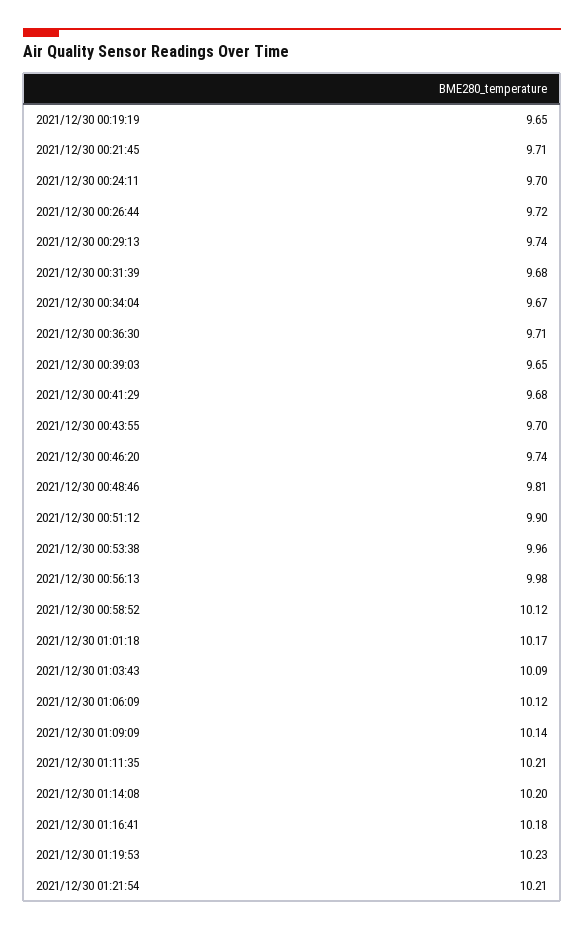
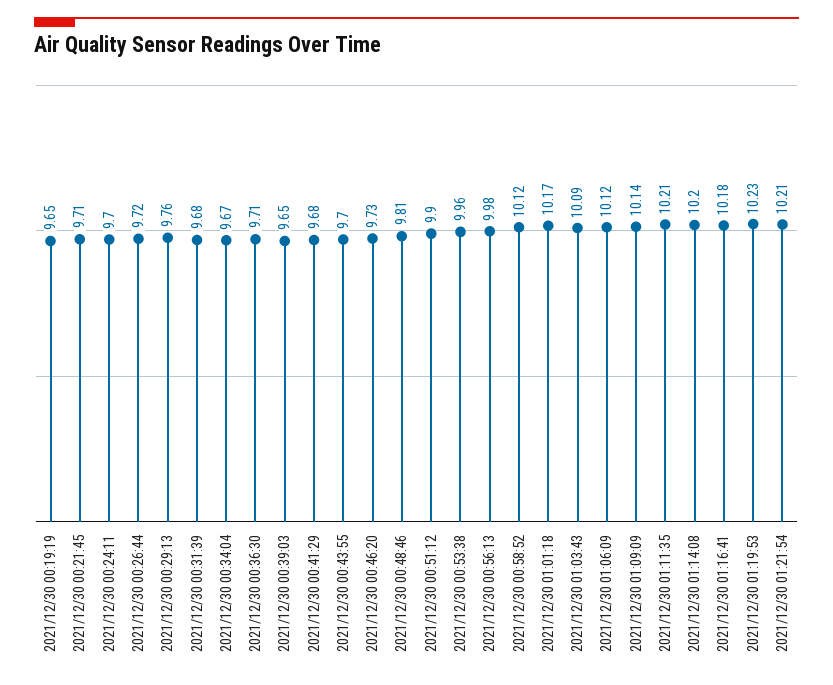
2021/12/30 00:29:13: 9.74 -> 9.76
2021/12/30 00:46:20: 9.74 -> 9.73

